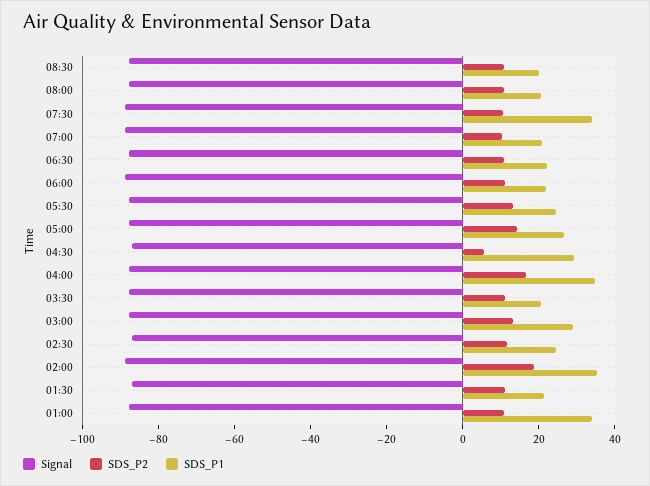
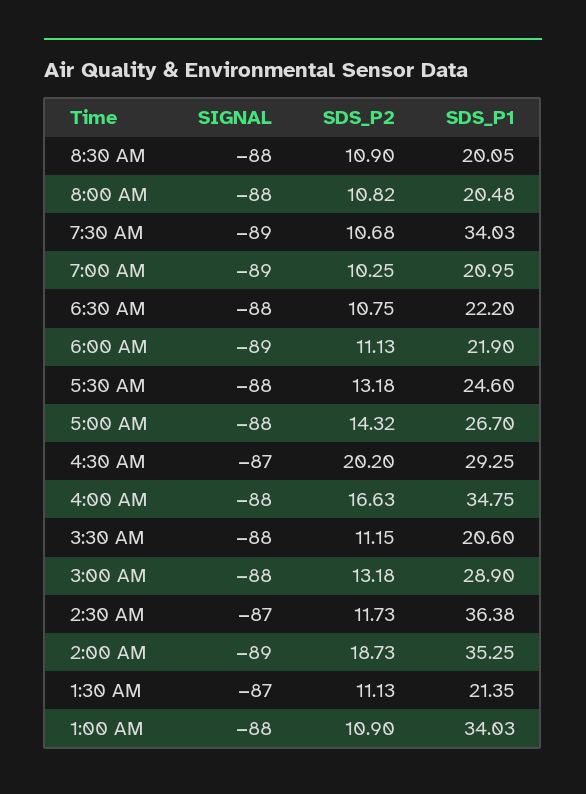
SDS_P2, 04:30: 5 -> 20.2
SDS_P1, 02:30: 25 -> 36.38

